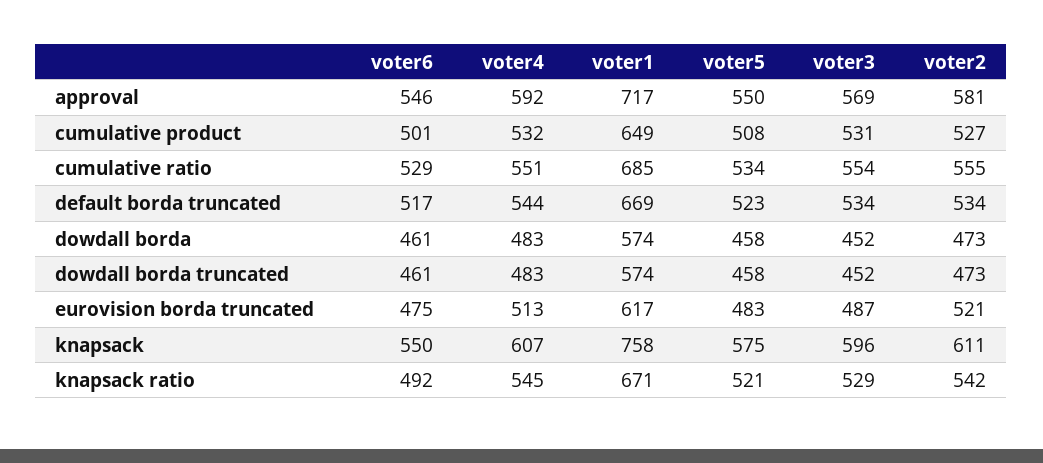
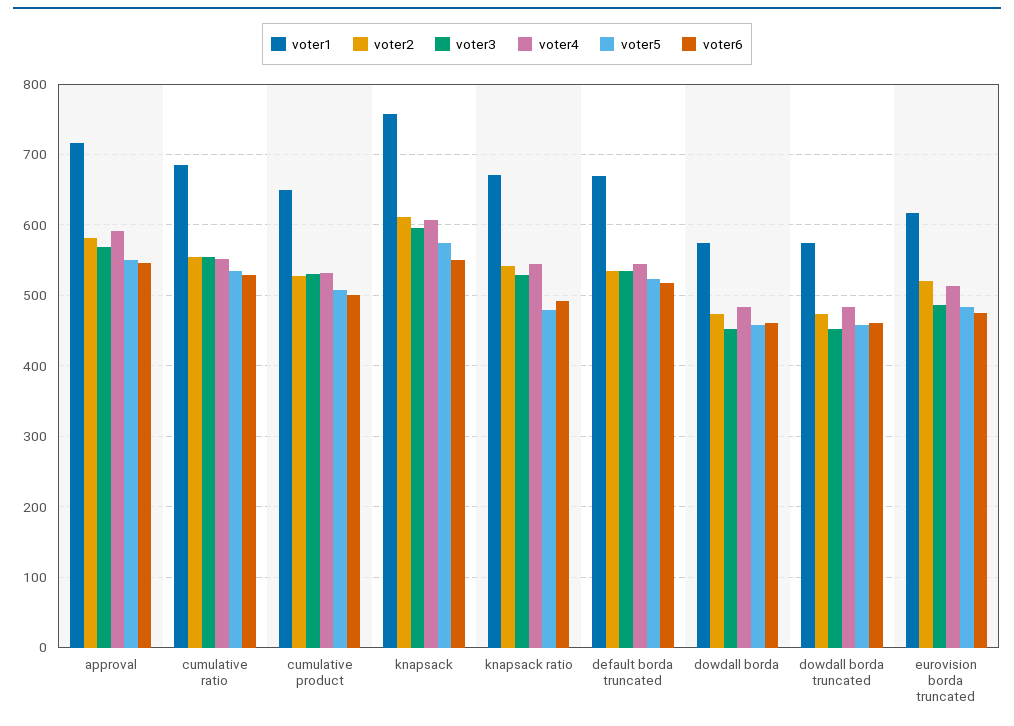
voter5, knapsack ratio: 521 -> 480

